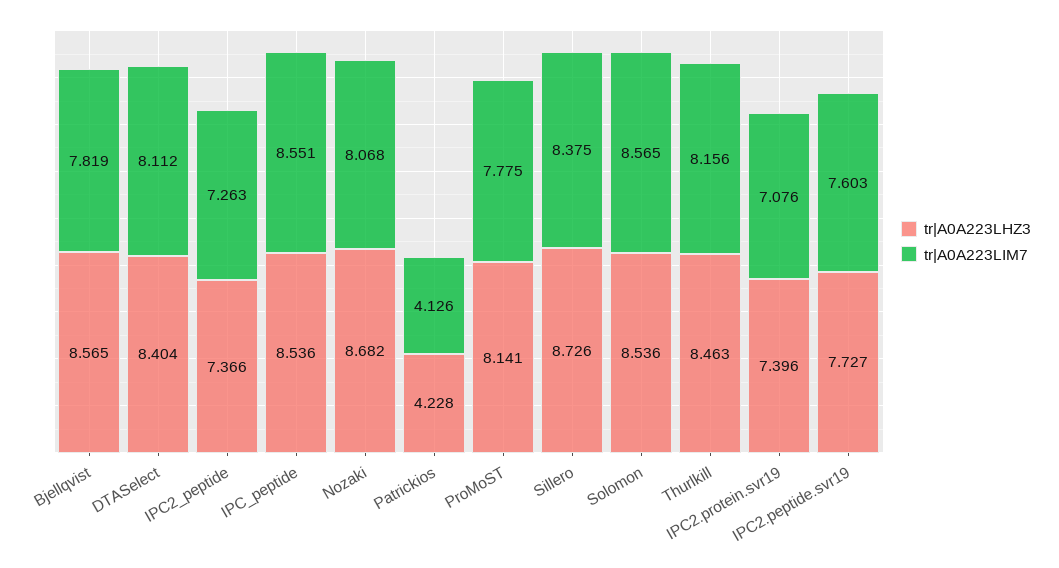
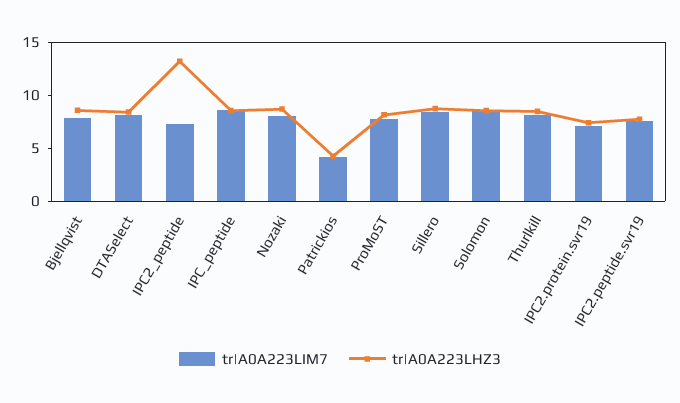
tr|A0A223LHZ3, IPC2_peptide: 7.366 -> 13

